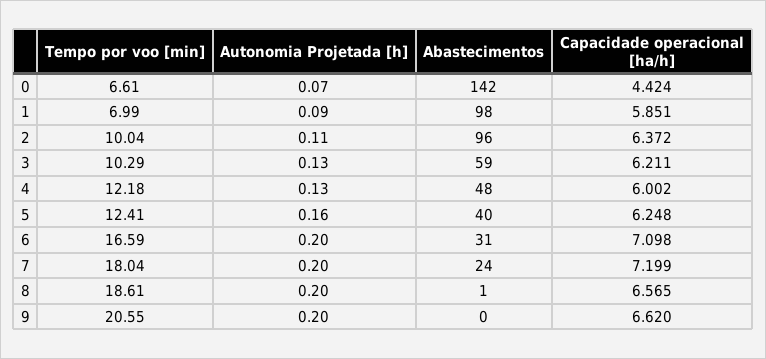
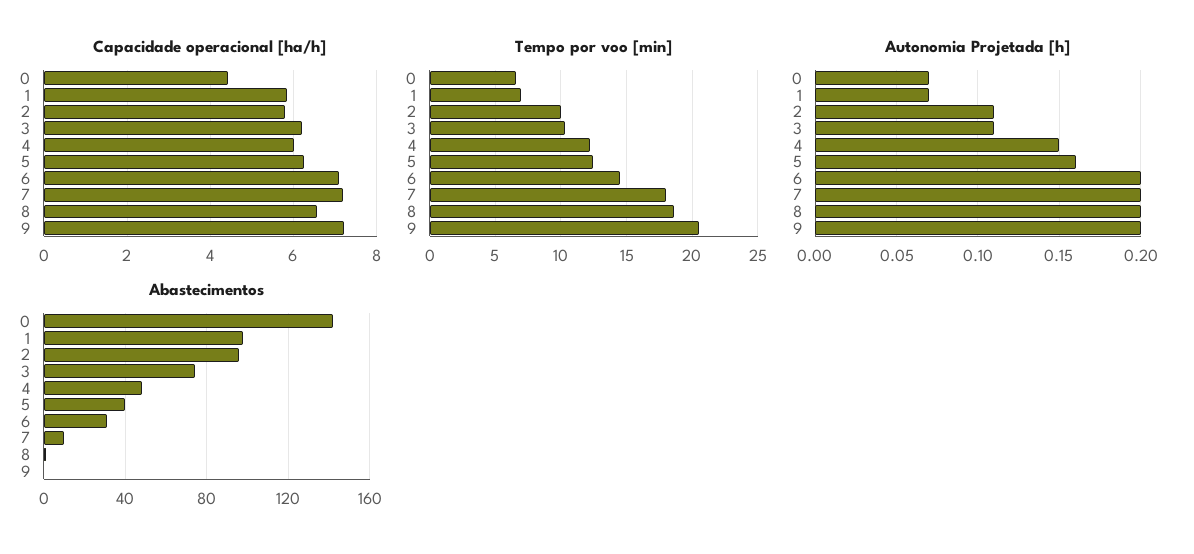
Autonomia Projetada [h], 1: 0.09 -> 0.07
Capacidade operacional [ha/h], 2: 6.372 -> 5.8
Autonomia Projetada [h], 3: 0.13 -> 0.11
Abastecimentos, 3: 59 -> 75
Autonomia Projetada [h], 4: 0.13 -> 0.15
Tempo por voo [min], 6: 16.59 -> 14.5
Abastecimentos, 7: 24 -> 10
Capacidade operacional [ha/h], 9: 6.62 -> 7.2

